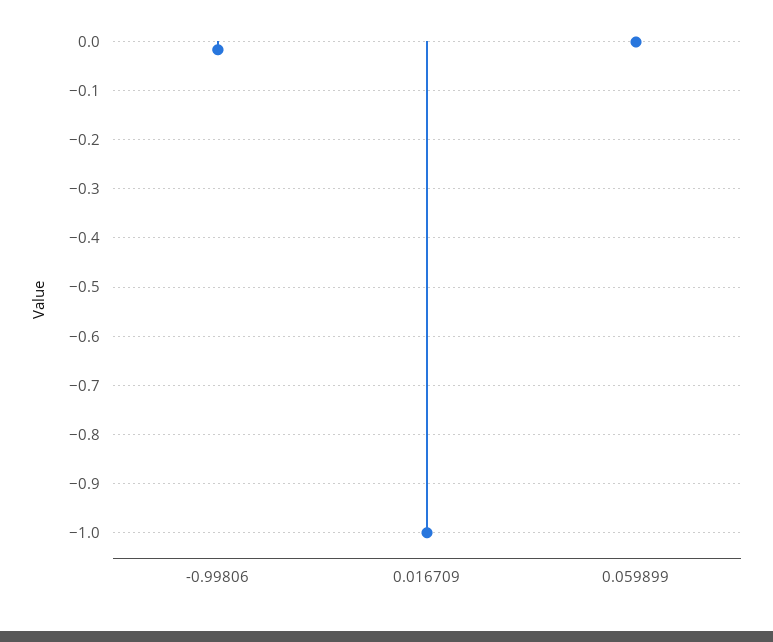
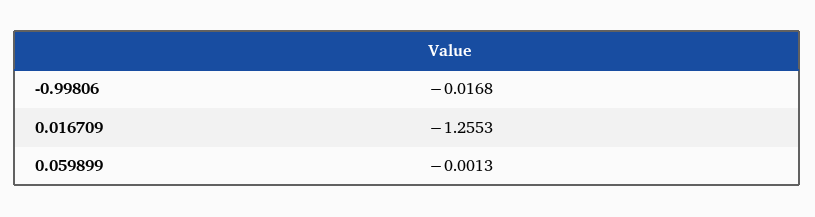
0.016709: -1 -> -1.2553

